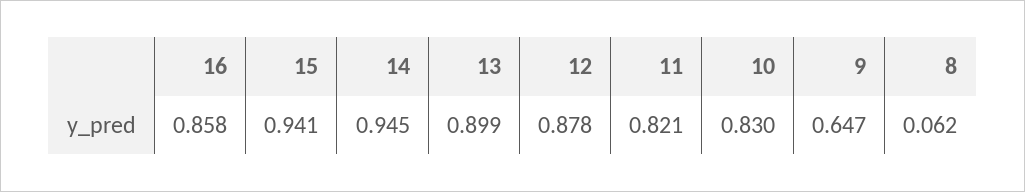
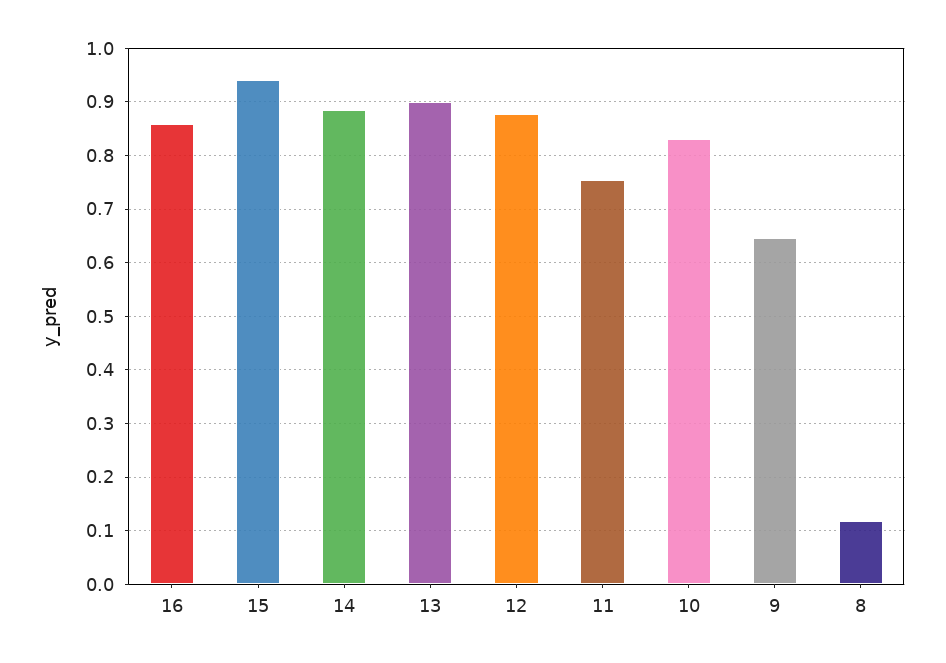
14: 0.945 -> 0.88
11: 0.821 -> 0.76
8: 0.062 -> 0.12

